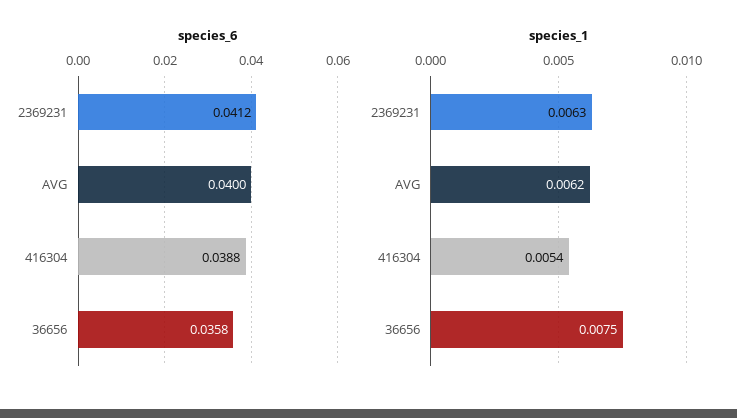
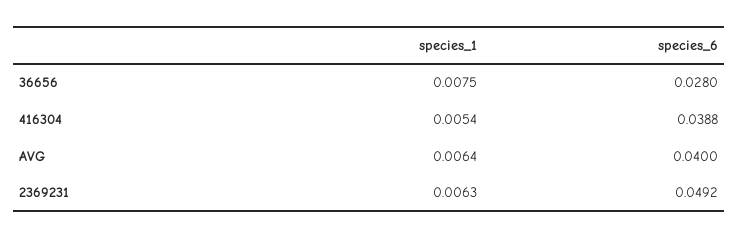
species_6, 2369231: 0.0412 -> 0.0492
species_6, 36656: 0.0358 -> 0.028
species_1, AVG: 0.0062 -> 0.0064

